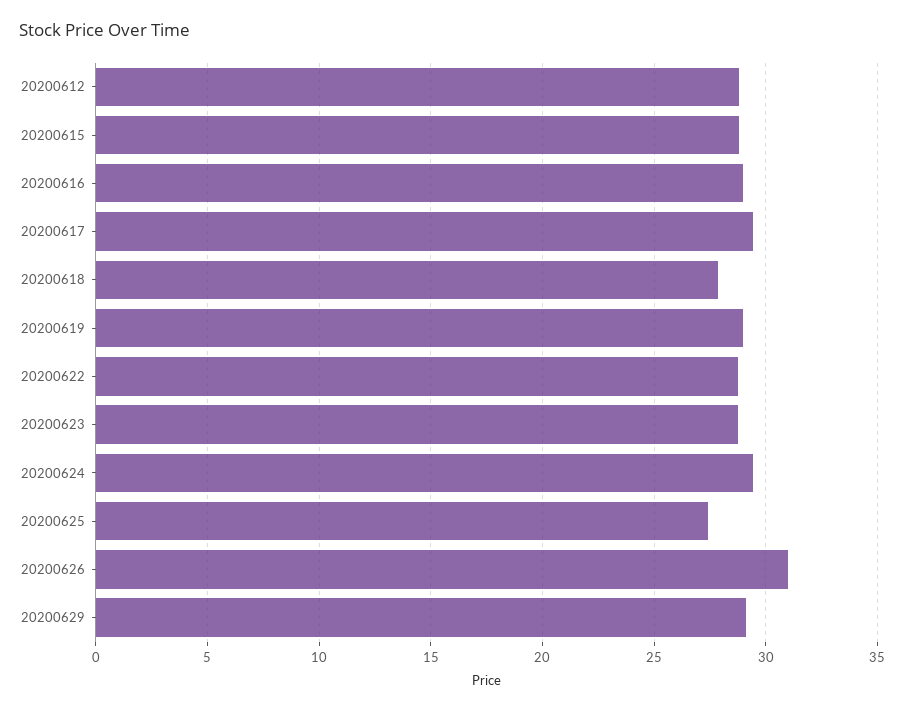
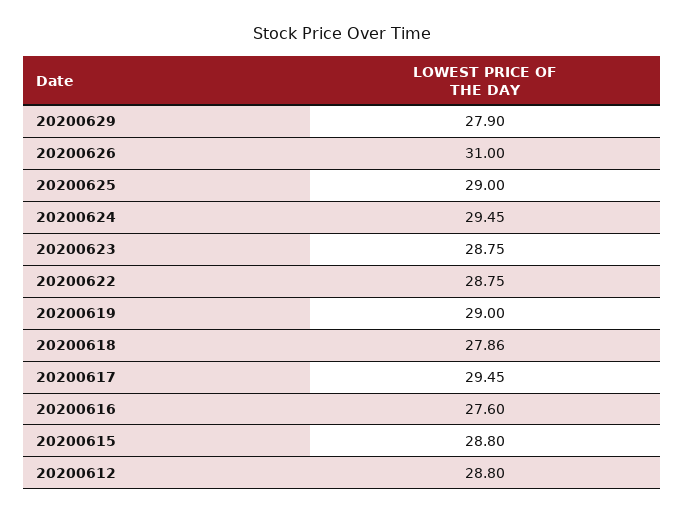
20200616: 29 -> 27.6
20200625: 27.5 -> 29
20200629: 29 -> 27.9

